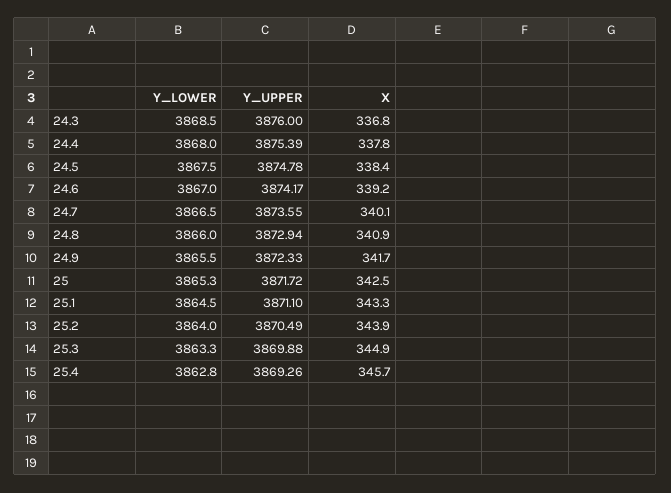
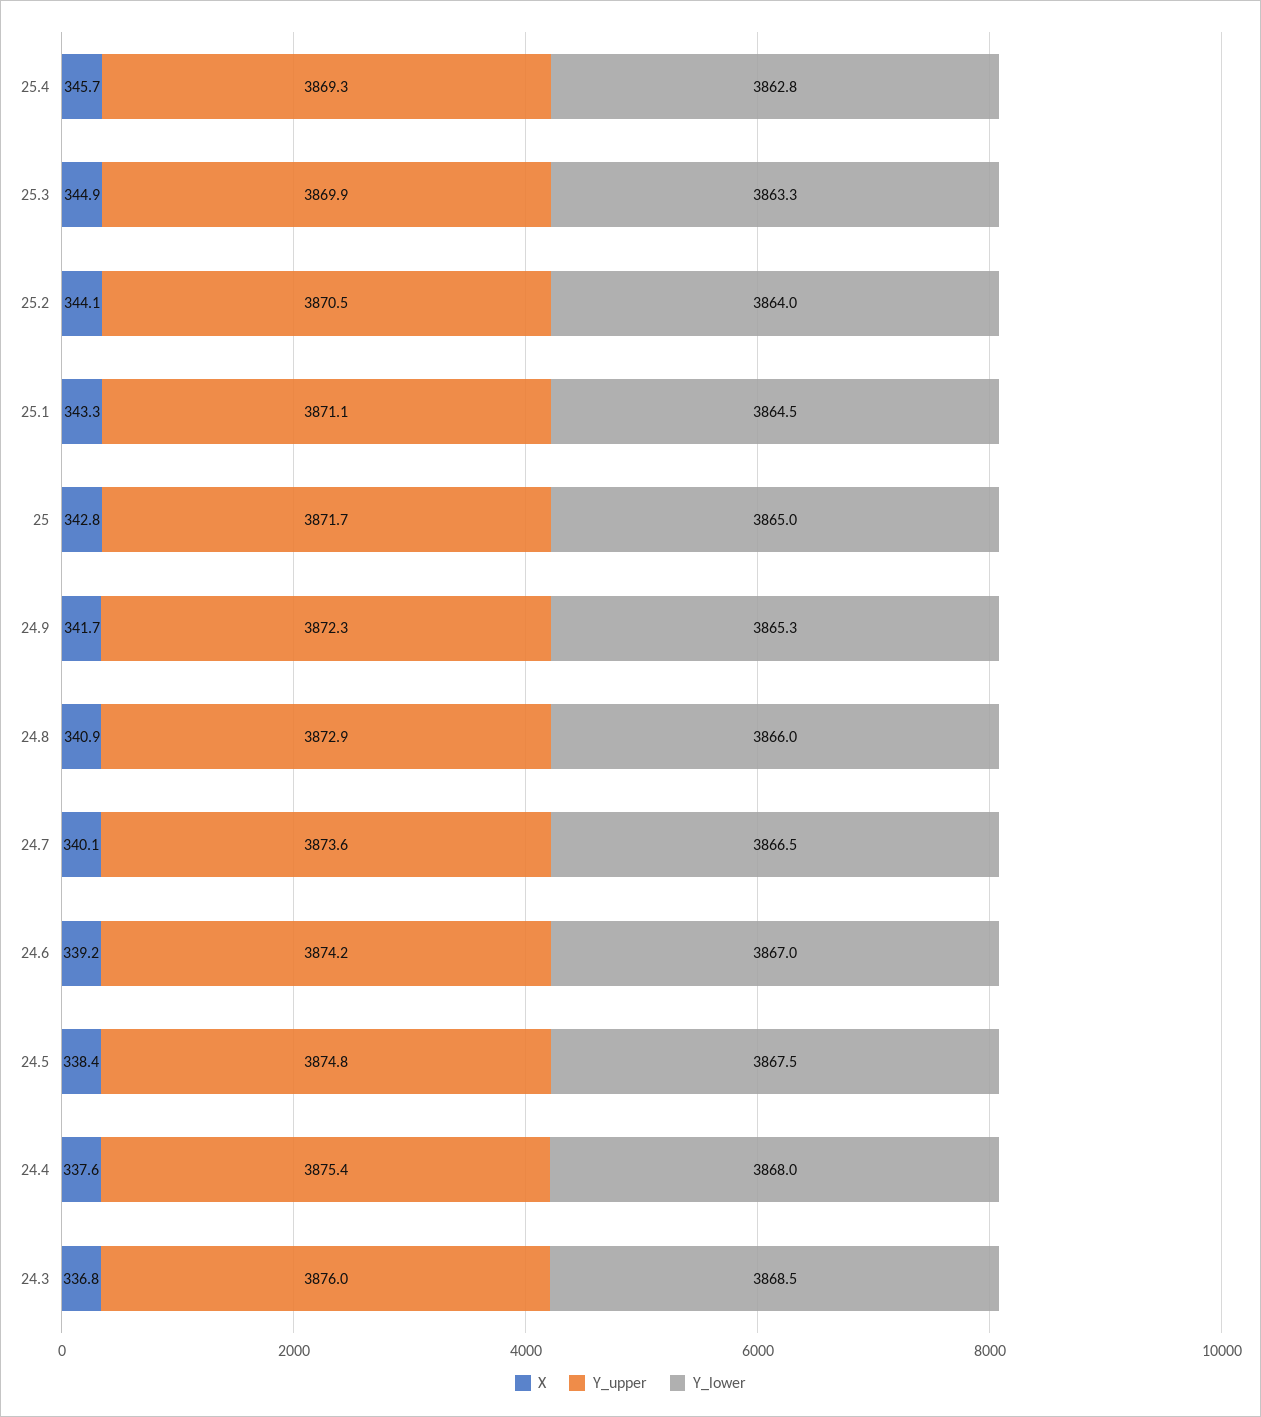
X, 24.4: 337.8 -> 337.6
Y_LOWER, 24.9: 3865.5 -> 3865.3
Y_LOWER, 25: 3865.3 -> 3865
X, 25: 342.5 -> 342.8
X, 25.2: 343.9 -> 344.1

